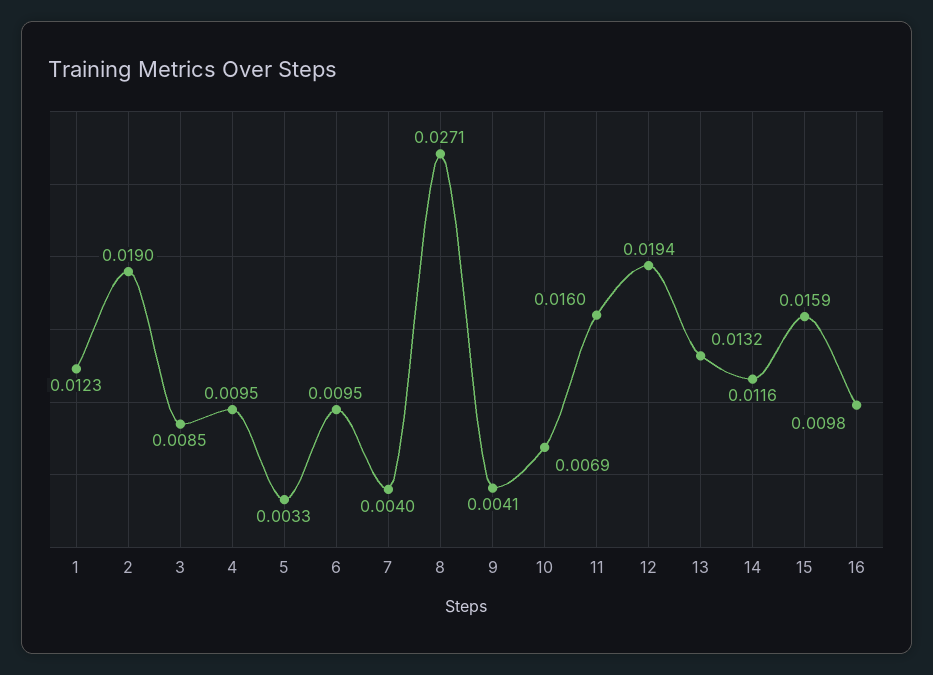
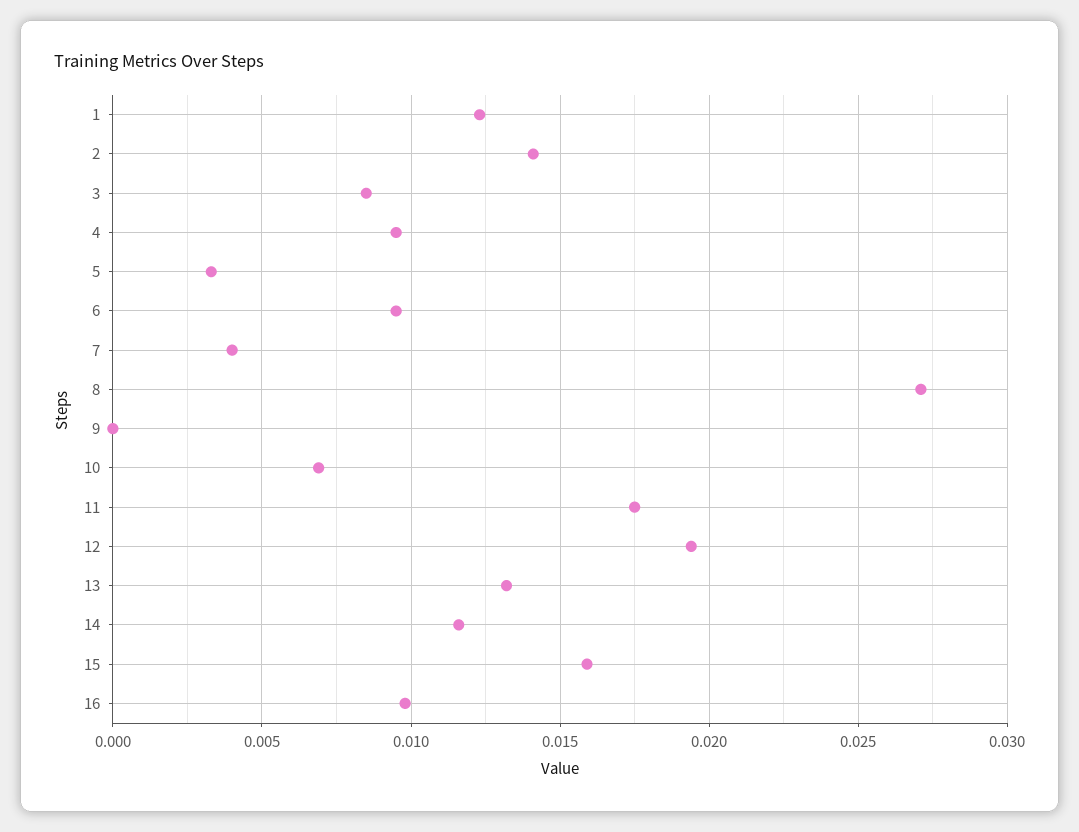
2: 0.019 -> 0.014
9: 0.0041 -> 0
11: 0.016 -> 0.0175

